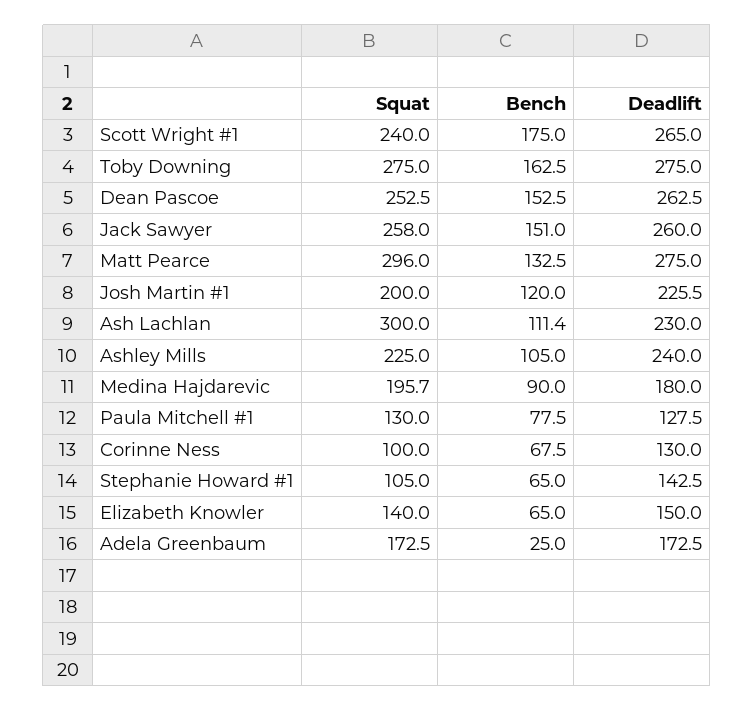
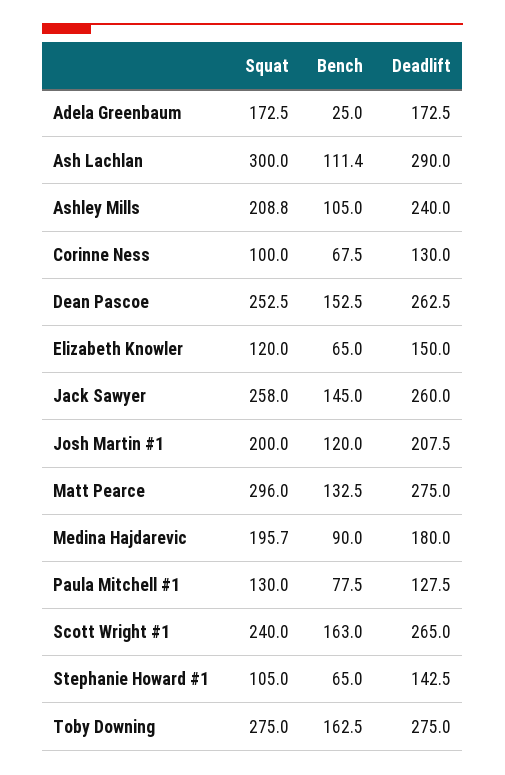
Bench, Scott Wright #1: 175 -> 163
Bench, Jack Sawyer: 151 -> 145
Deadlift, Josh Martin #1: 225.5 -> 207.5
Deadlift, Ash Lachlan: 230 -> 290
Squat, Ashley Mills: 225 -> 208.8
Squat, Elizabeth Knowler: 140 -> 120

